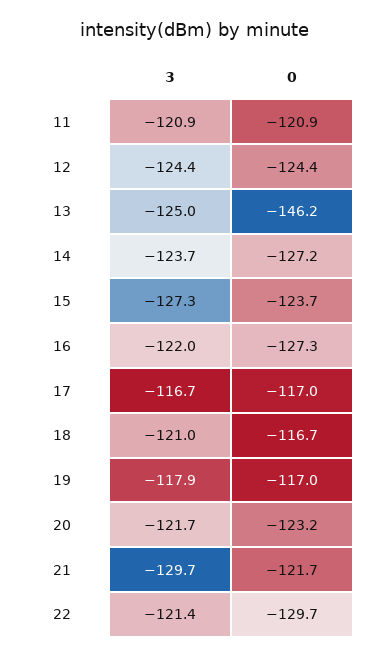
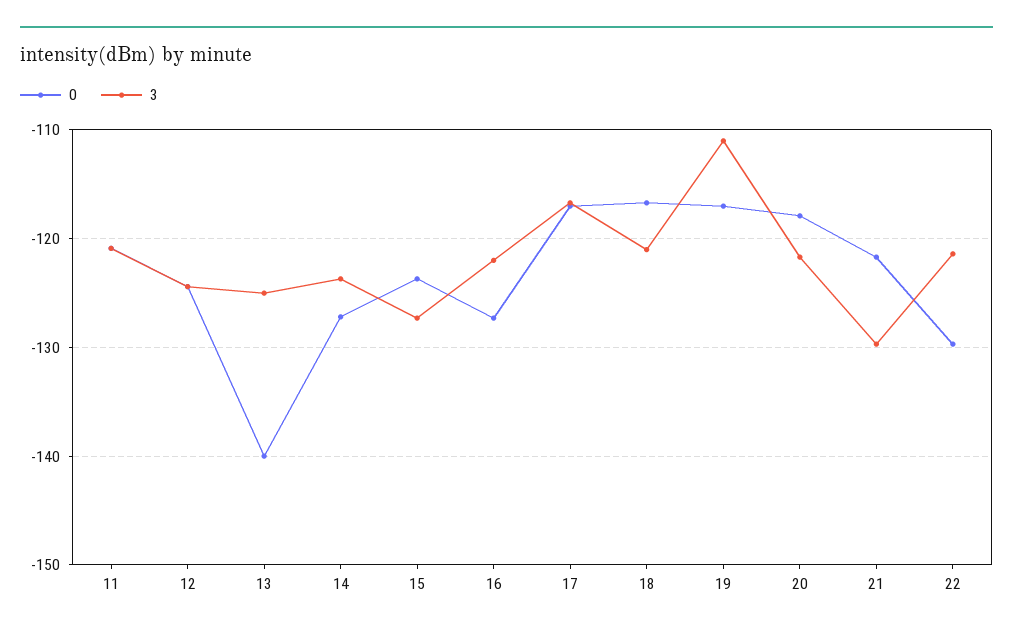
0, 13: -146.2 -> -140
3, 19: -117.9 -> -111
0, 20: -123.2 -> -118

